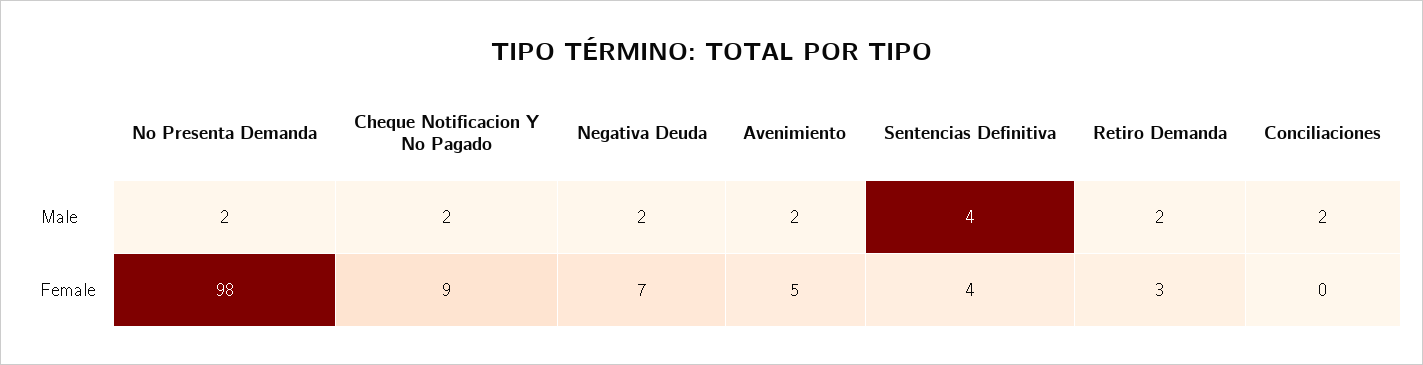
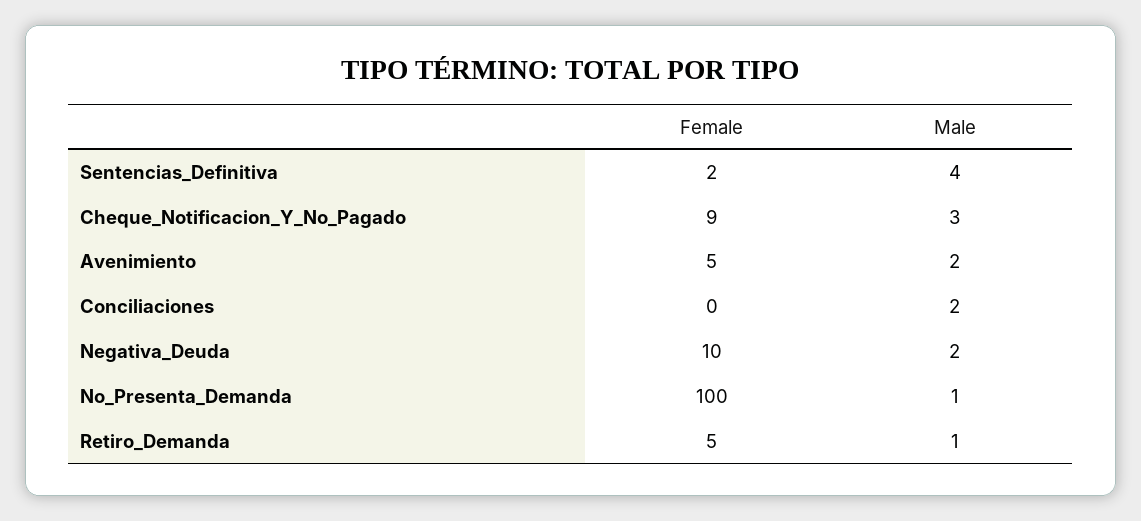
No Presenta Demanda, Male: 2 -> 1
Cheque Notificacion Y No Pagado, Male: 2 -> 3
Retiro Demanda, Male: 2 -> 1
No Presenta Demanda, Female: 98 -> 100
Negativa Deuda, Female: 7 -> 10
Sentencias Definitiva, Female: 4 -> 2
Retiro Demanda, Female: 3 -> 5

